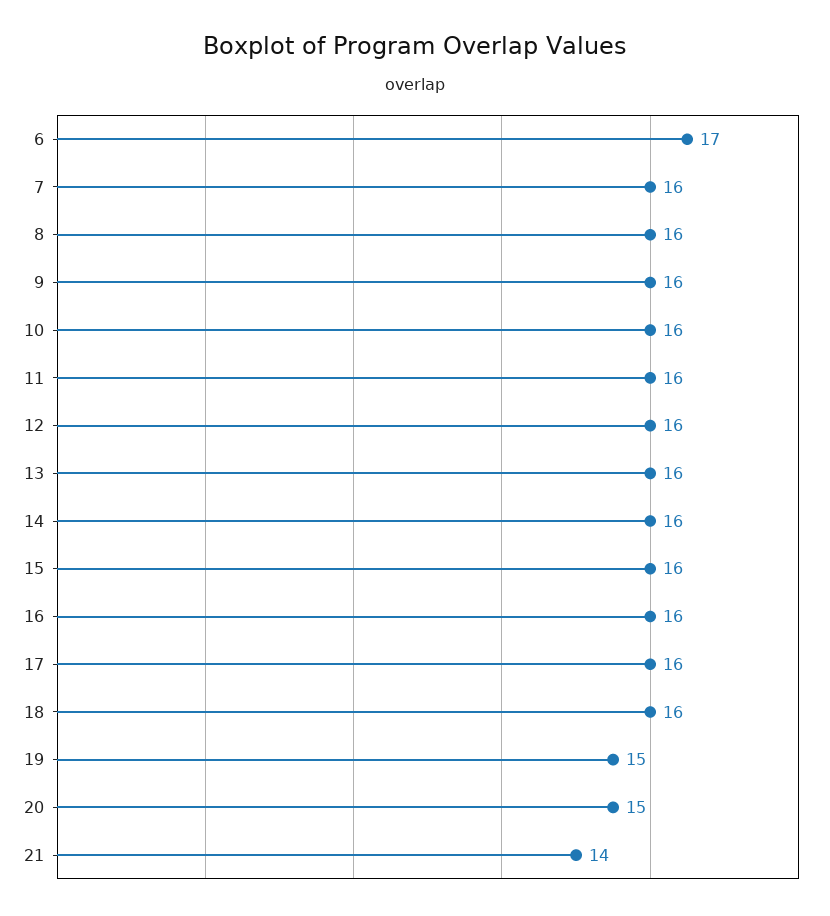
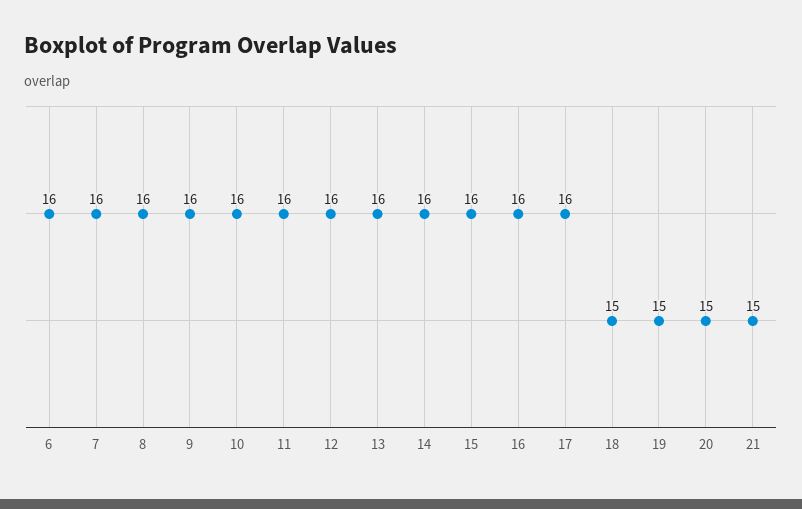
6: 17 -> 16
18: 16 -> 15
21: 14 -> 15

